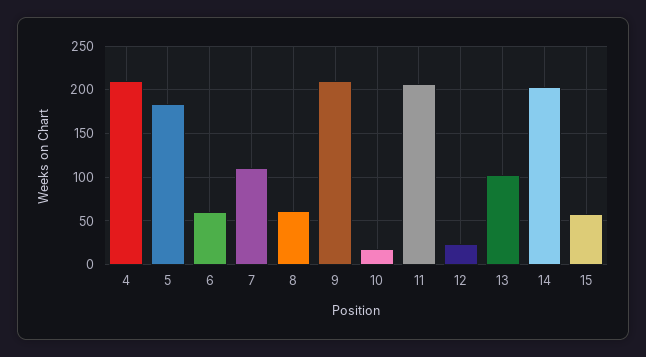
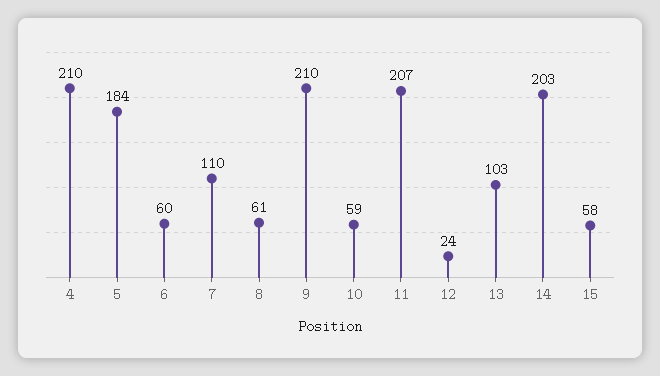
10: 20 -> 59

